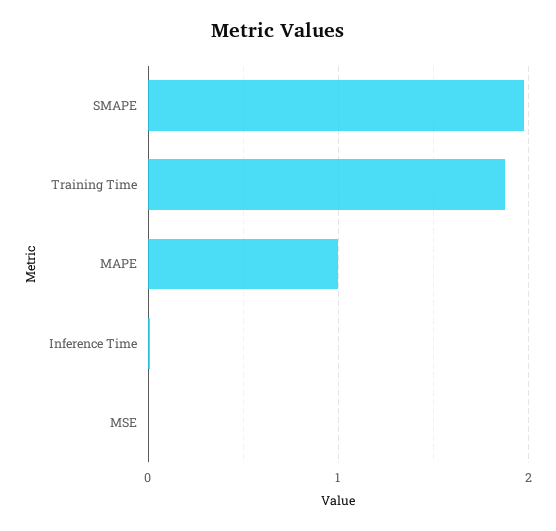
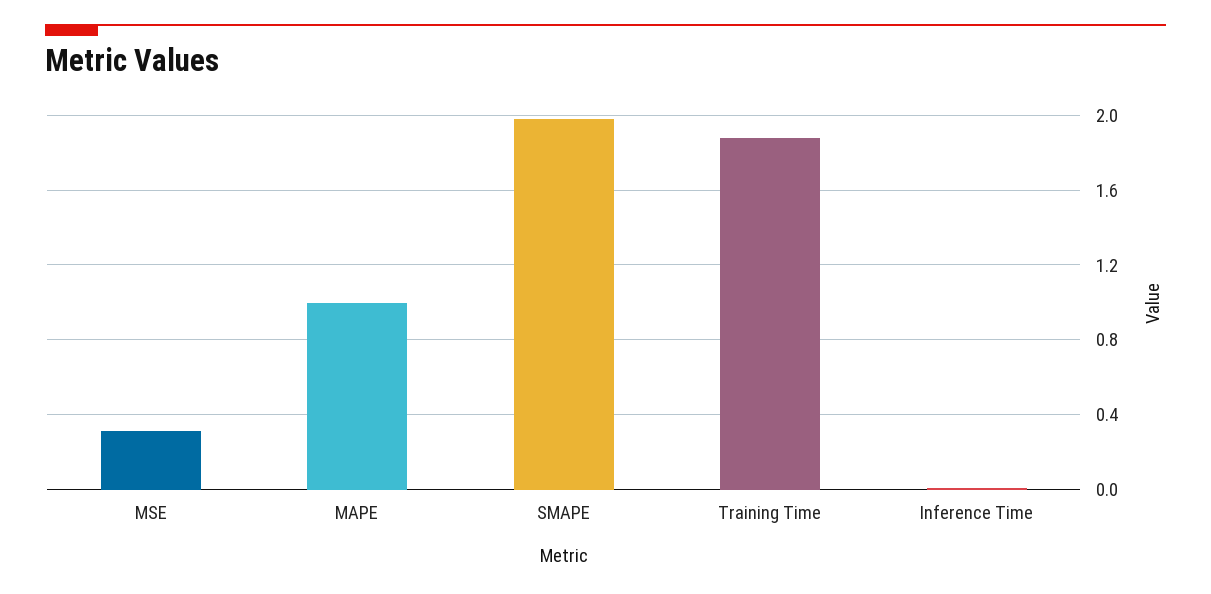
MSE: 0 -> 0.3

